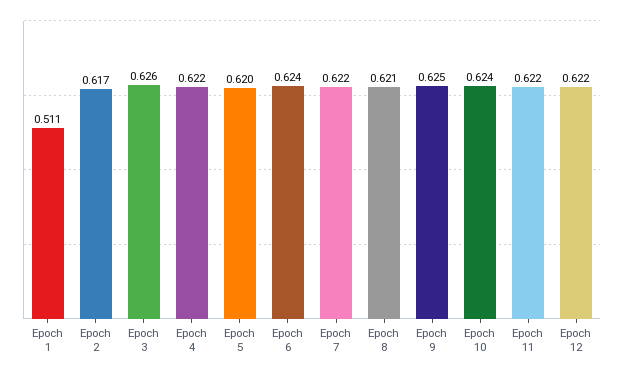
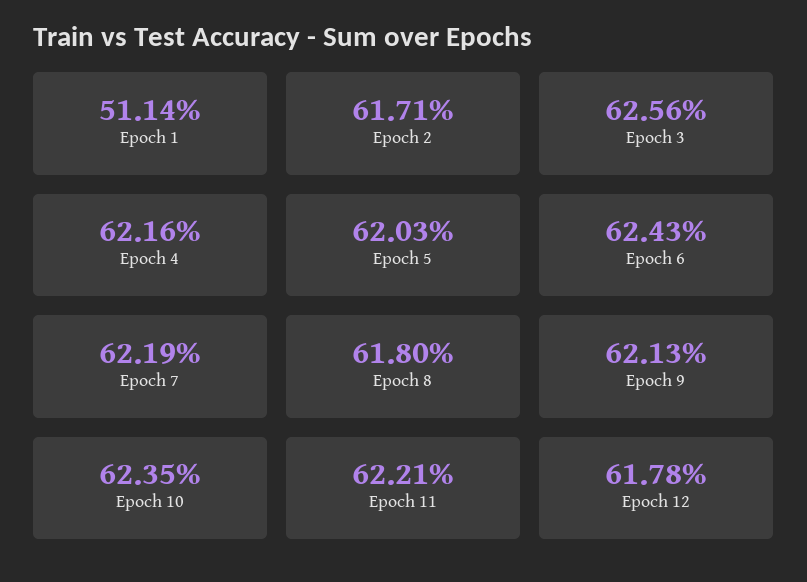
Epoch 8: 0.621 -> 0.618
Epoch 9: 0.625 -> 0.6213
Epoch 12: 0.622 -> 0.6178

